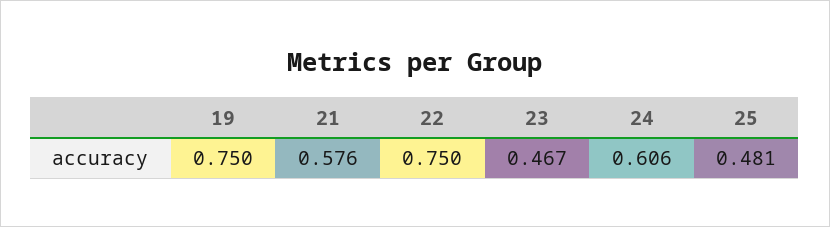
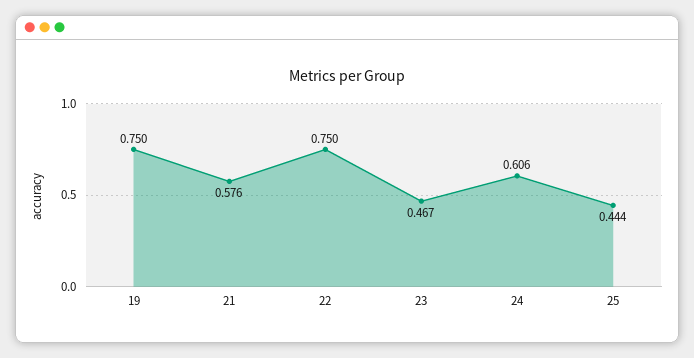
25: 0.481 -> 0.444

